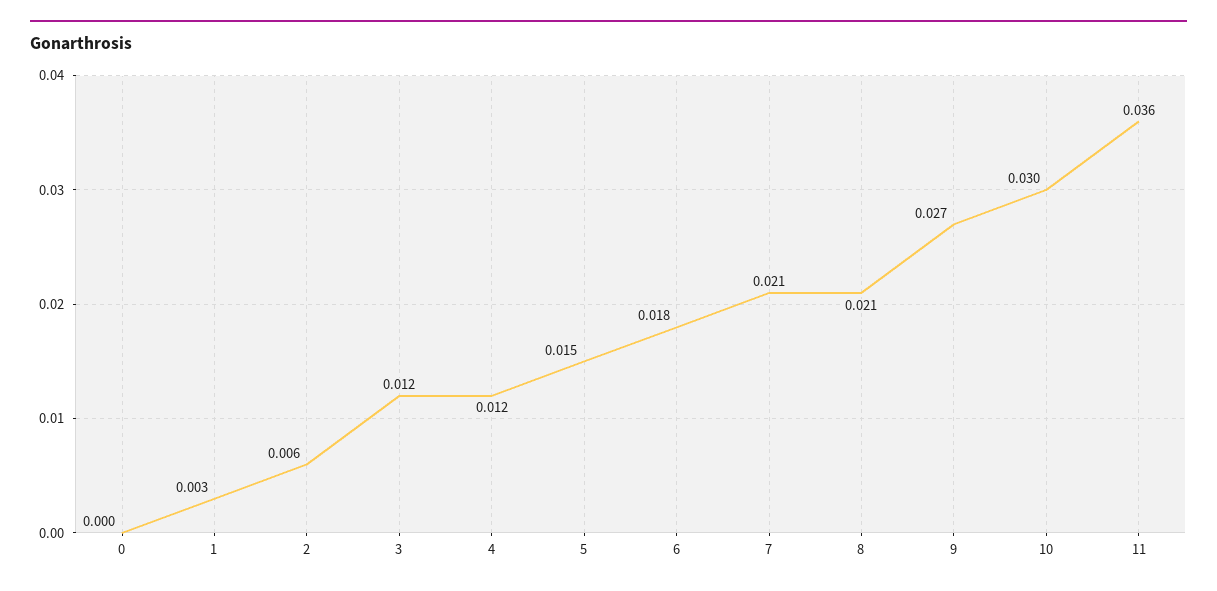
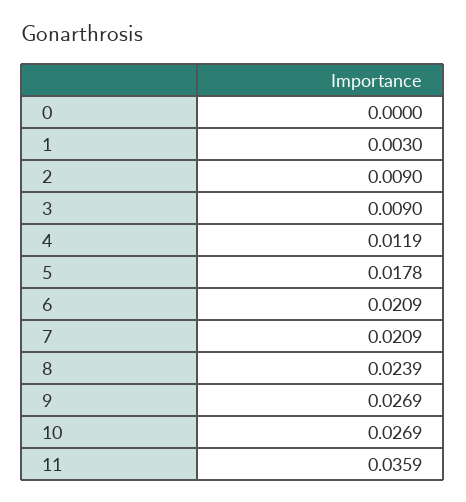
2: 0.006 -> 0.009
3: 0.012 -> 0.009
5: 0.015 -> 0.0178
6: 0.018 -> 0.0209
8: 0.021 -> 0.0239
10: 0.03 -> 0.0269

